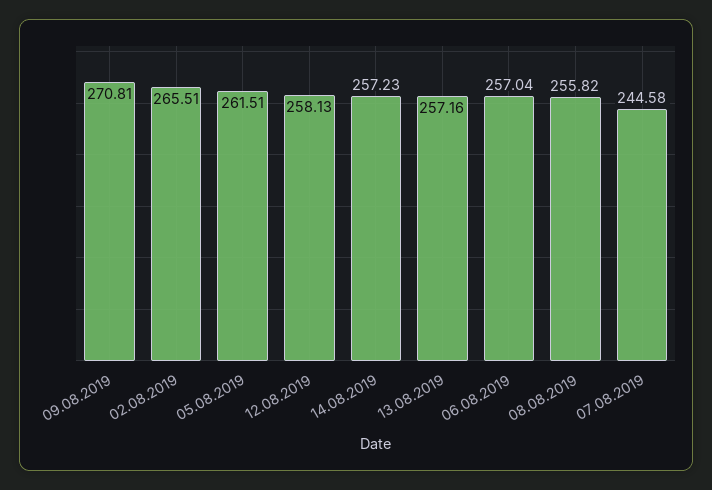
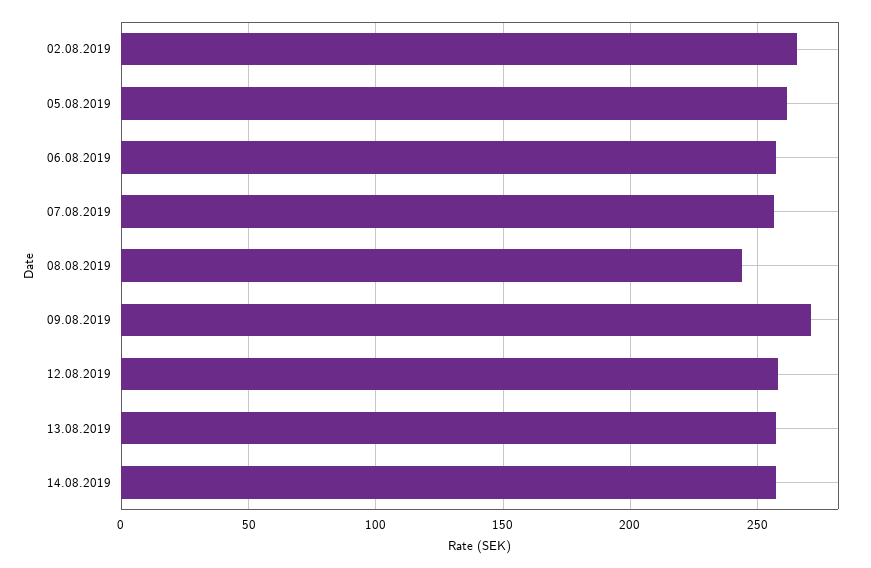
08.08.2019: 255.82 -> 245
07.08.2019: 244.58 -> 255

